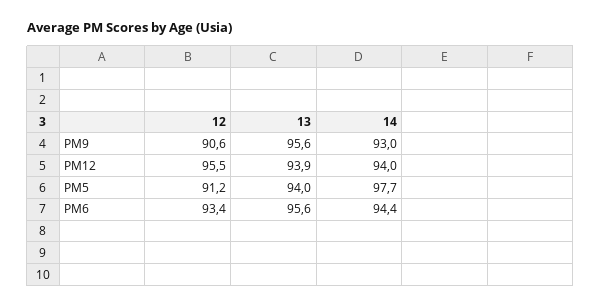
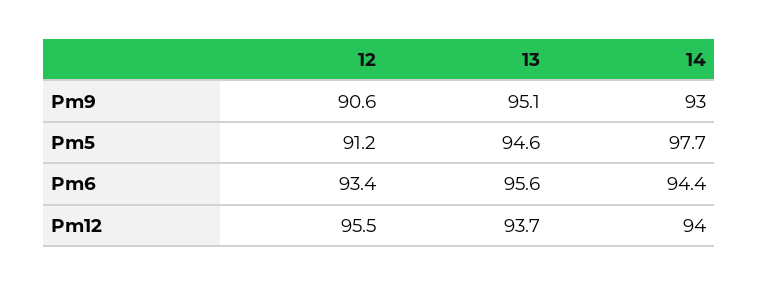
13, PM9: 95.6 -> 95.1
13, PM12: 93.9 -> 93.7
13, PM5: 94 -> 94.6

